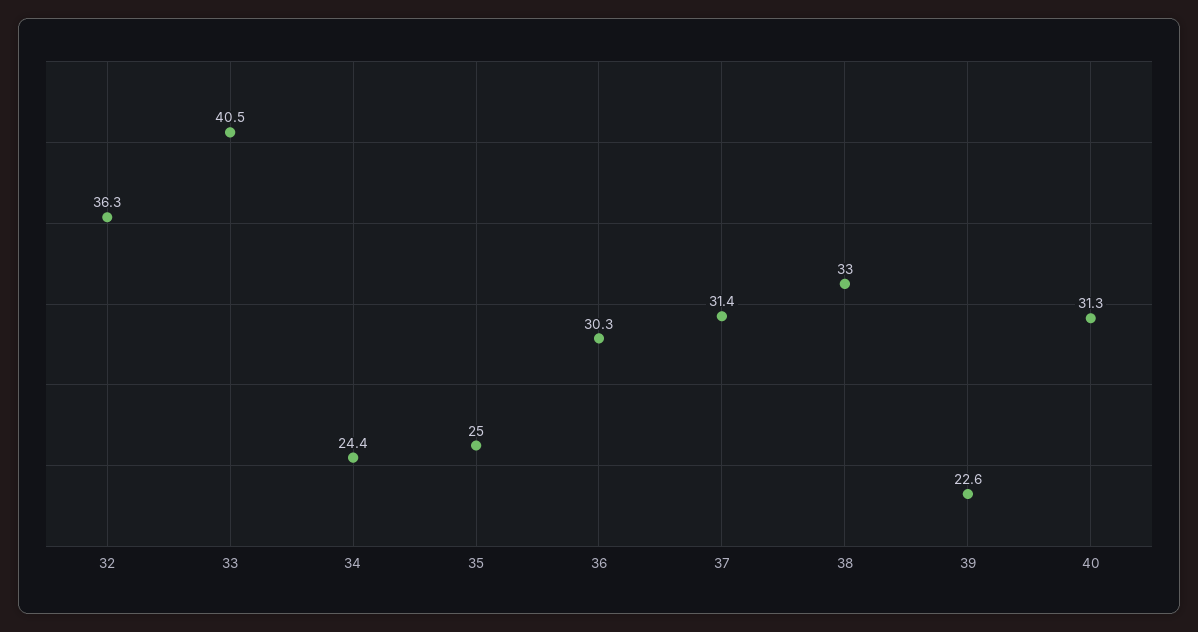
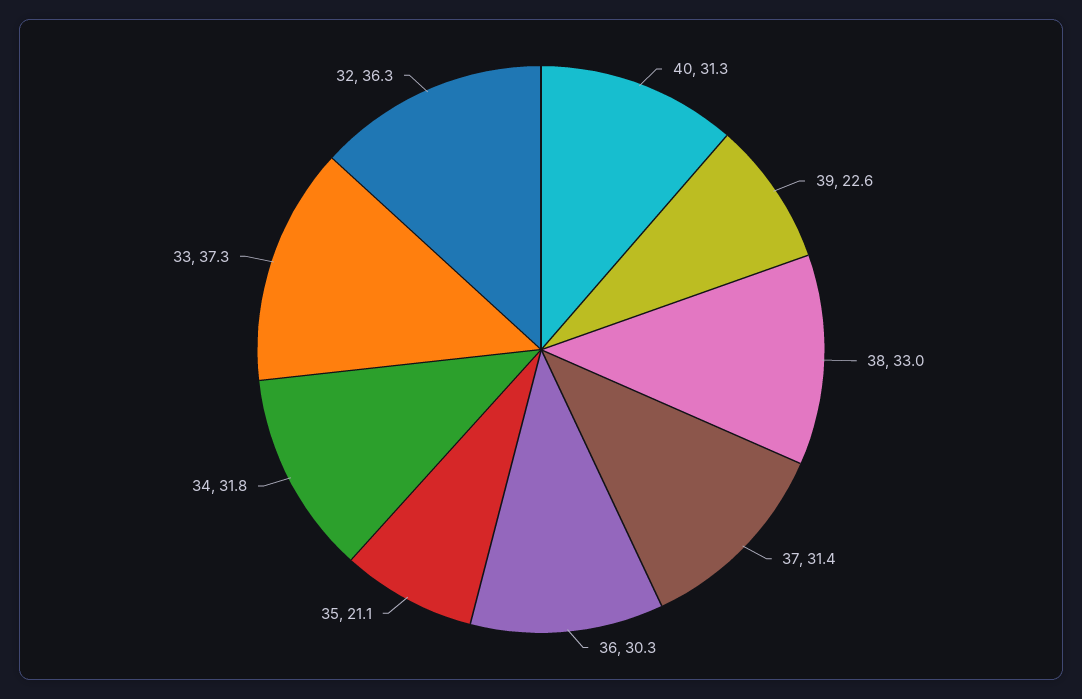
33: 40.5 -> 37.3
34: 24.4 -> 31.8
35: 25 -> 21.1

